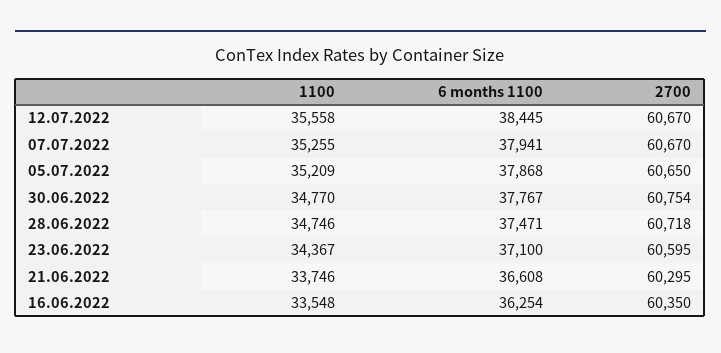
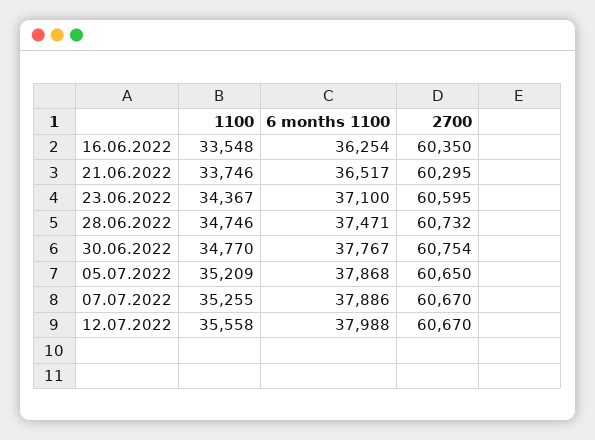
6 months 1100, 12.07.2022: 38445 -> 37988
6 months 1100, 07.07.2022: 37941 -> 37886
2700, 28.06.2022: 60718 -> 60732
6 months 1100, 21.06.2022: 36608 -> 36517

